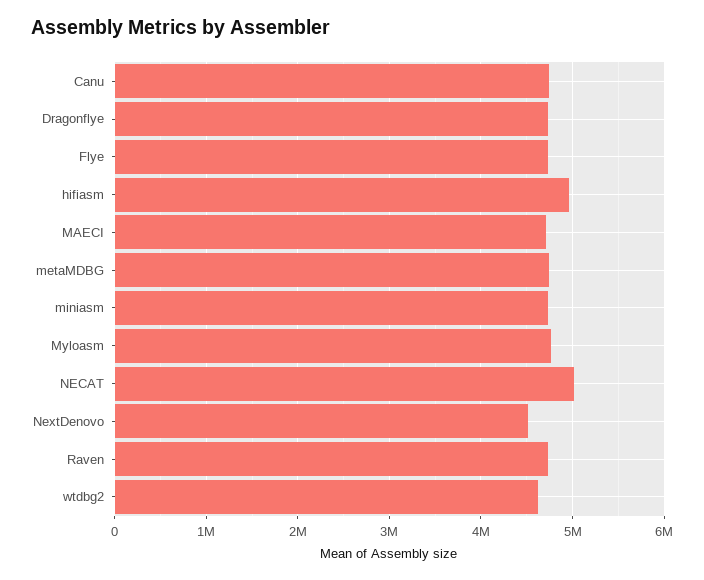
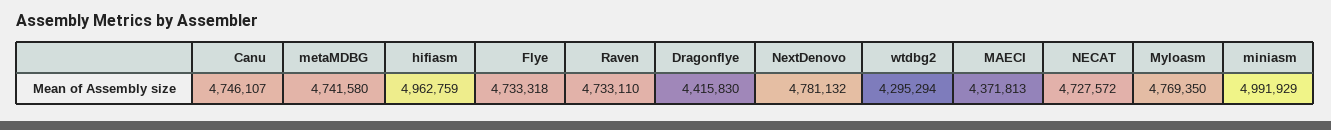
Dragonflye: 4700000 -> 4415830
MAECI: 4700000 -> 4371813
miniasm: 4700000 -> 4991929
NECAT: 5000000 -> 4727572
NextDenovo: 4500000 -> 4781132
wtdbg2: 4600000 -> 4295294

